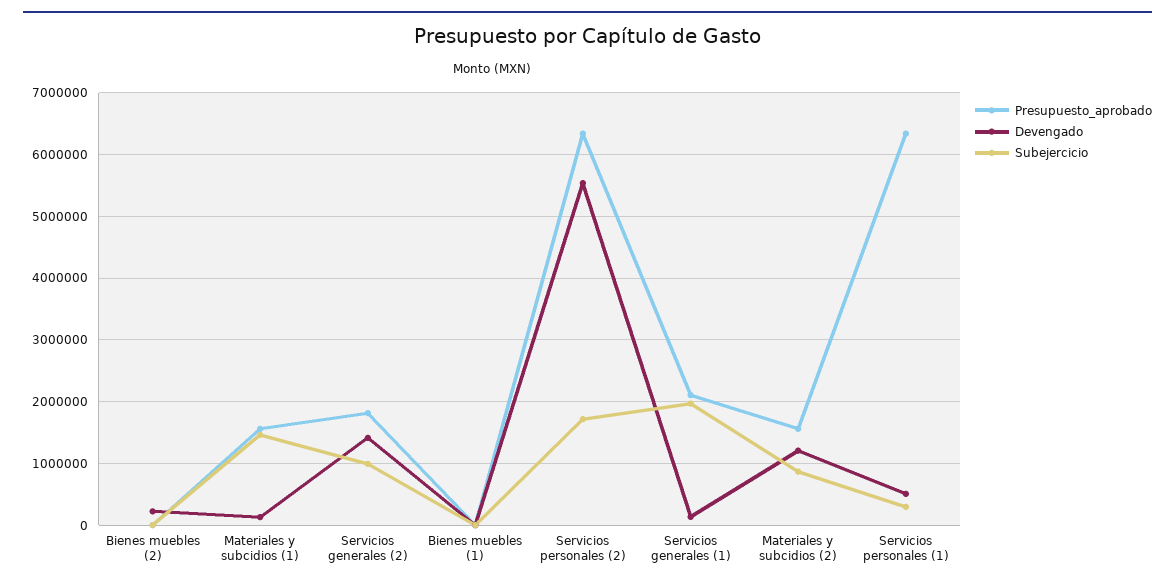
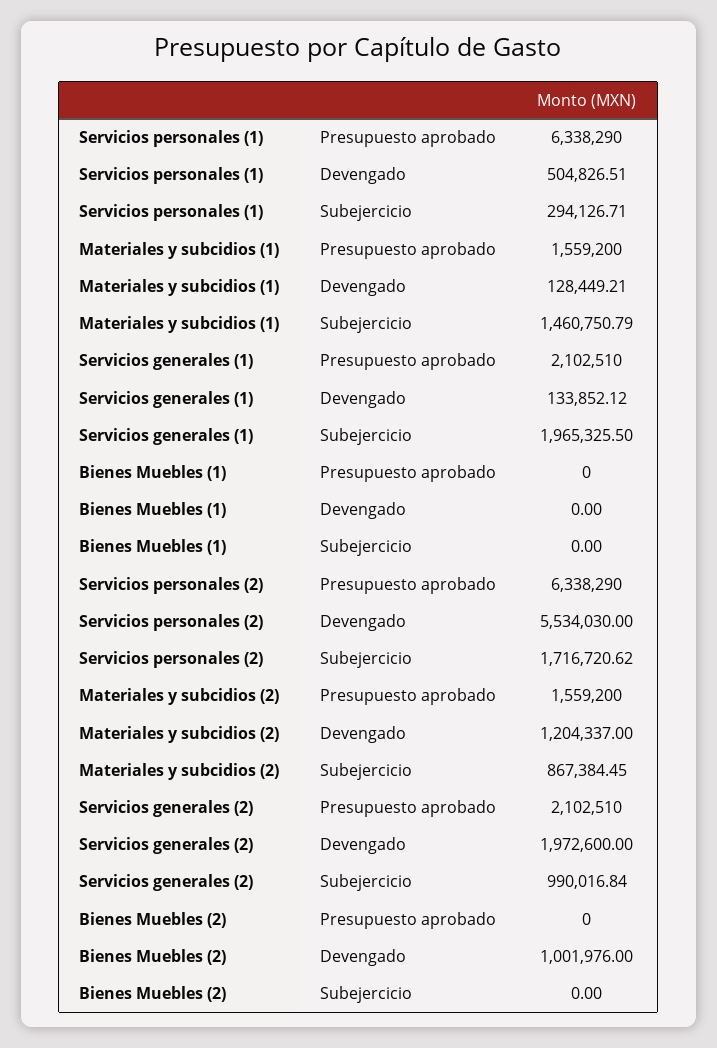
Devengado, Bienes muebles (2): 200000 -> 1001976
Presupuesto_aprobado, Servicios generales (2): 1800000 -> 2102510
Devengado, Servicios generales (2): 1400000 -> 1972600

